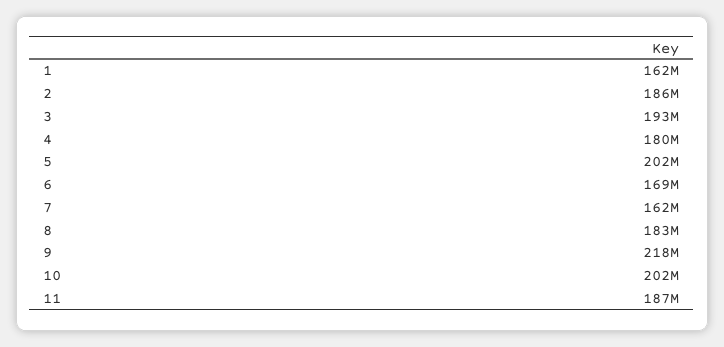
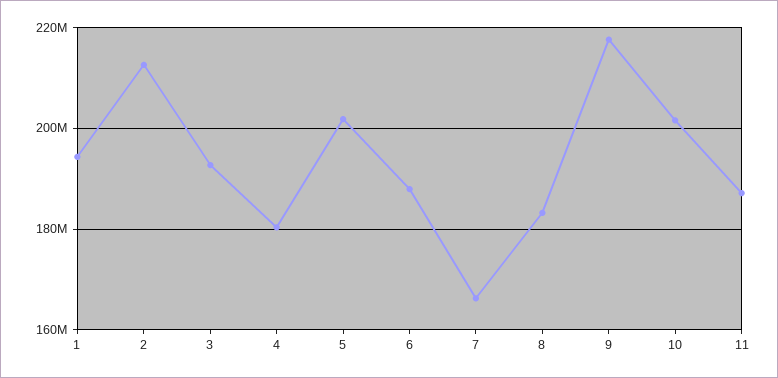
1: 162000000 -> 194000000
2: 186000000 -> 212000000
6: 169000000 -> 188000000
7: 162000000 -> 166000000

